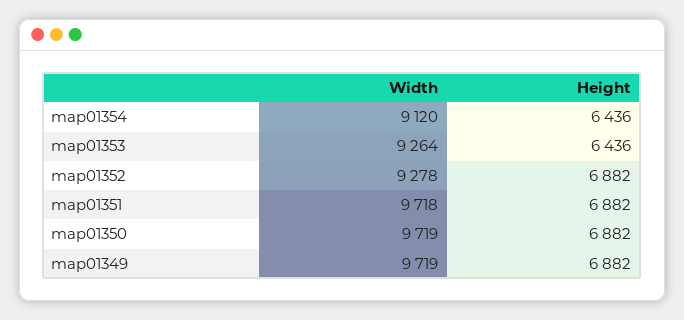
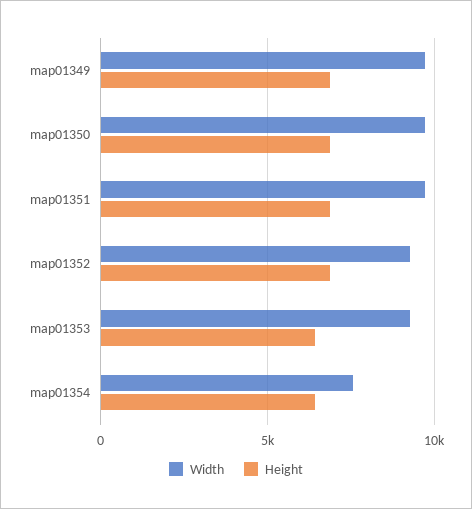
Width, map01354: 9120 -> 7500

